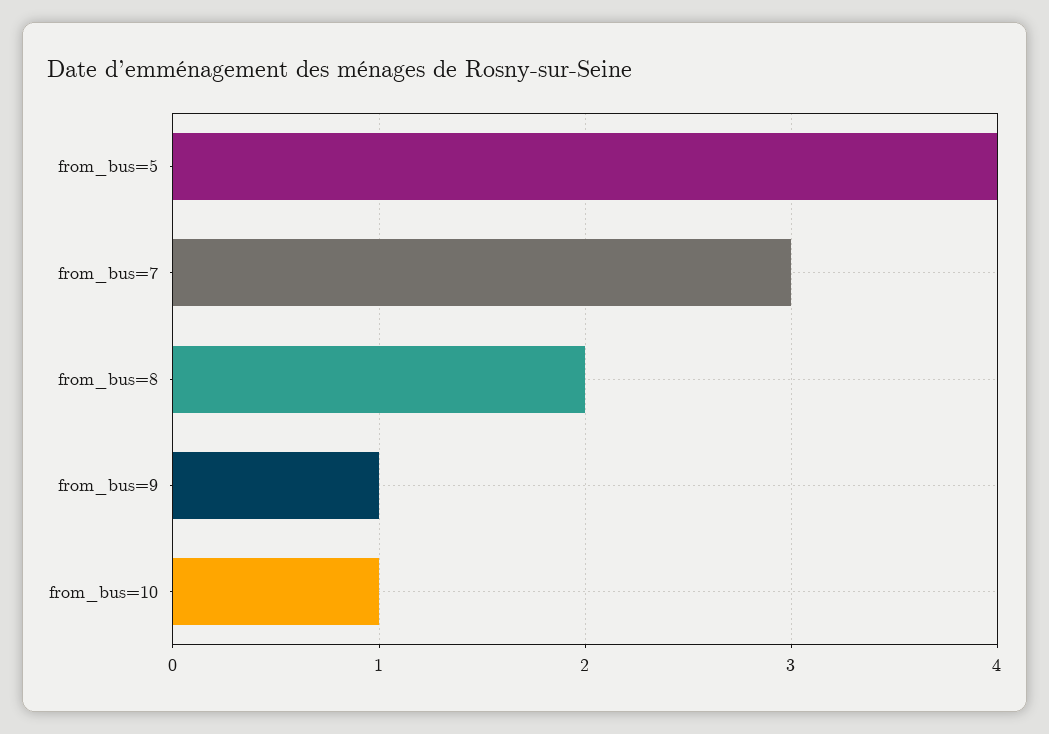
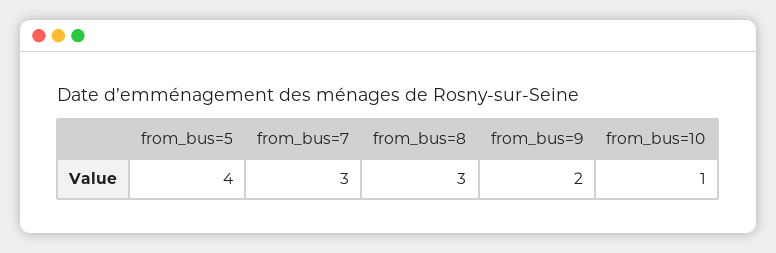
from_bus=8: 2 -> 3
from_bus=9: 1 -> 2

